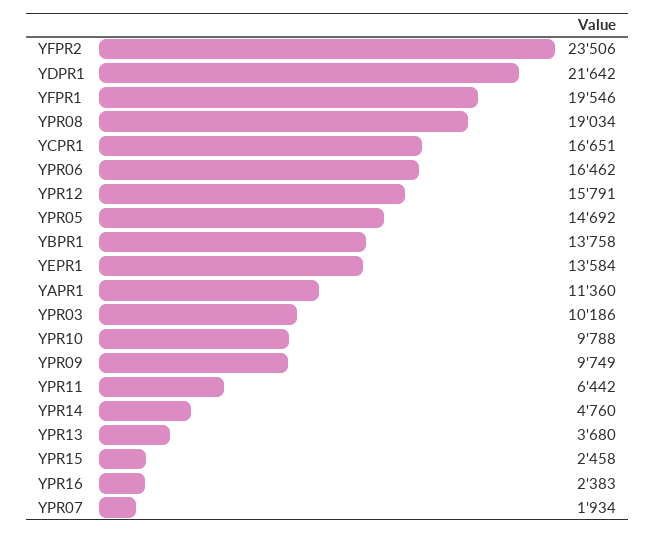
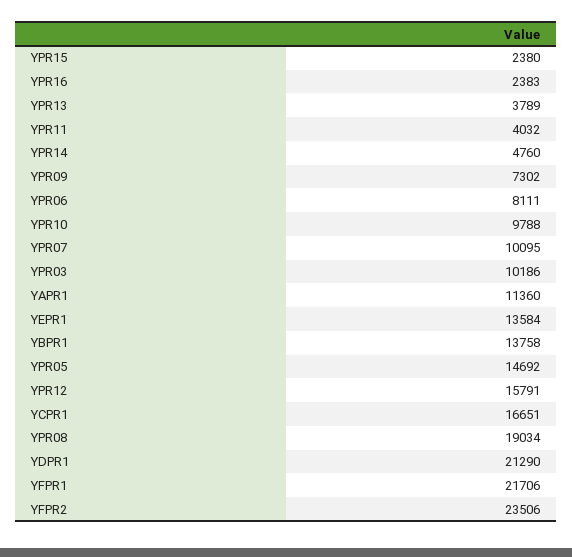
YDPR1: 21642 -> 21290
YFPR1: 19546 -> 21706
YPR06: 16462 -> 8111
YPR09: 9749 -> 7302
YPR11: 6442 -> 4032
YPR13: 3680 -> 3789
YPR15: 2458 -> 2380
YPR07: 1934 -> 10095

